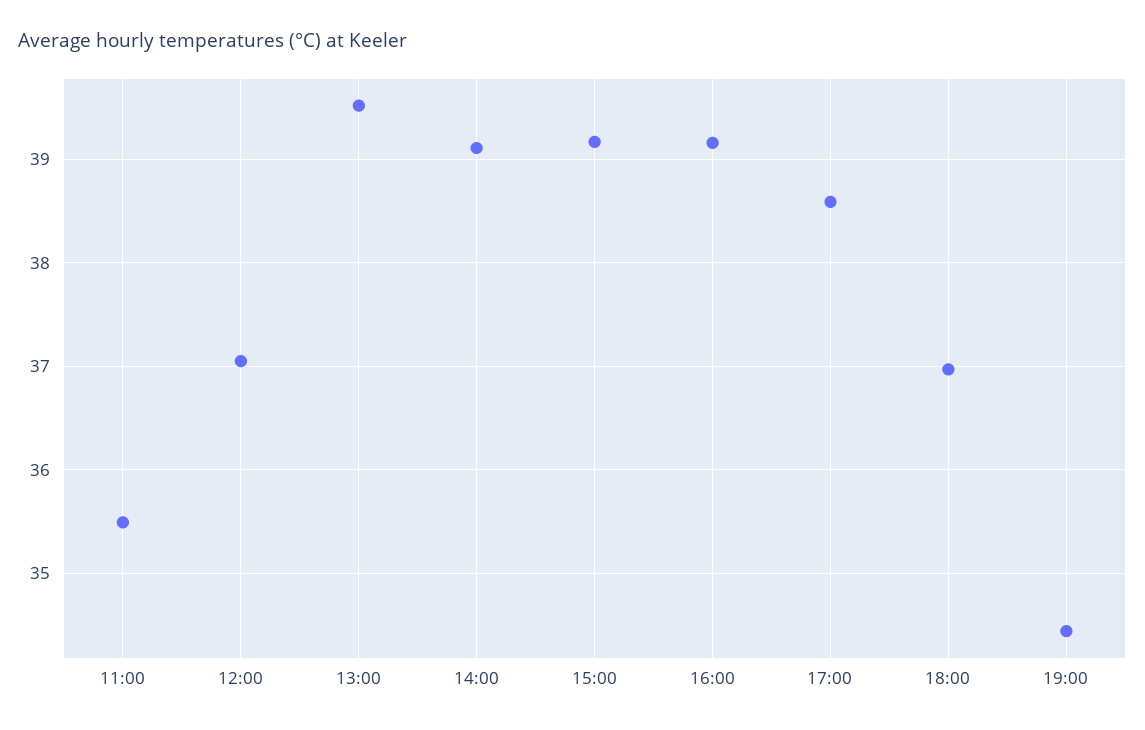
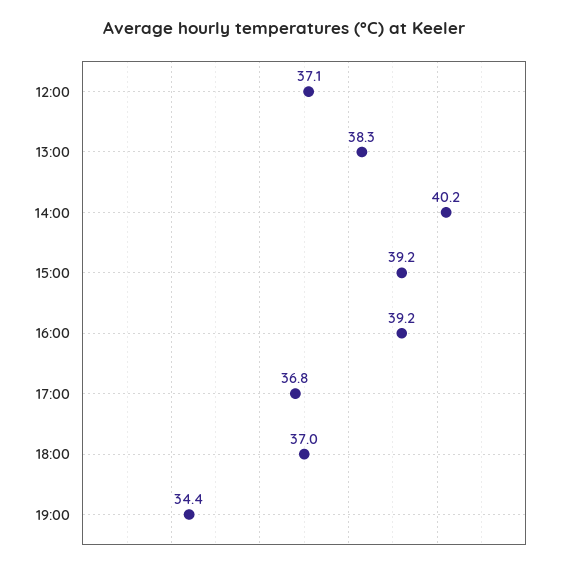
11:00: 35.5 -> none
13:00: 39.5 -> 38.3
14:00: 39.1 -> 40.2
17:00: 38.6 -> 36.8

